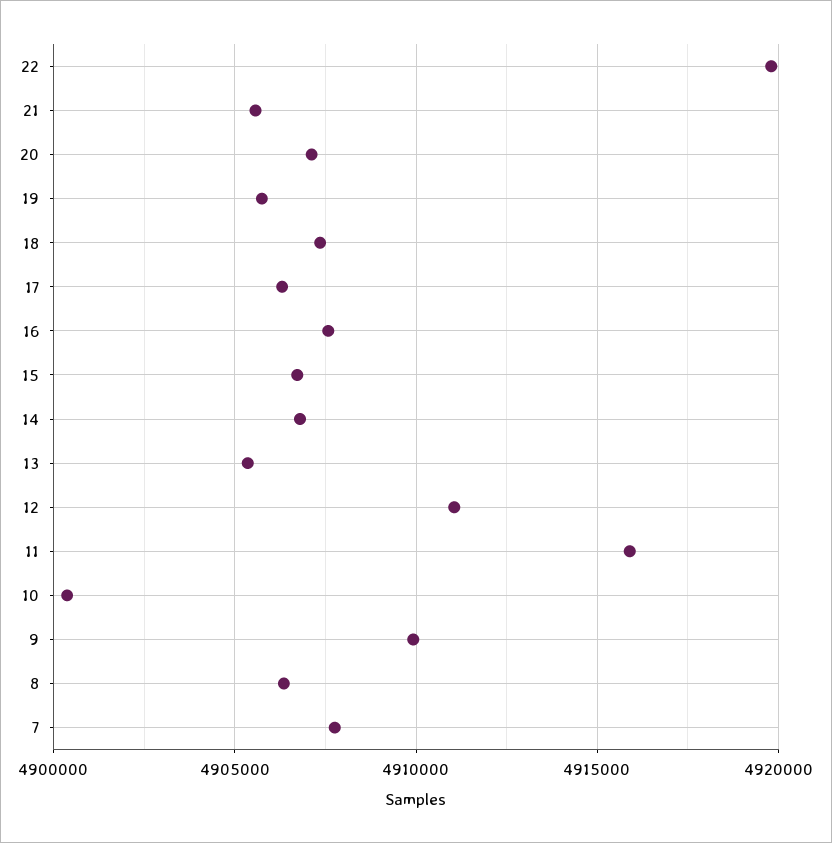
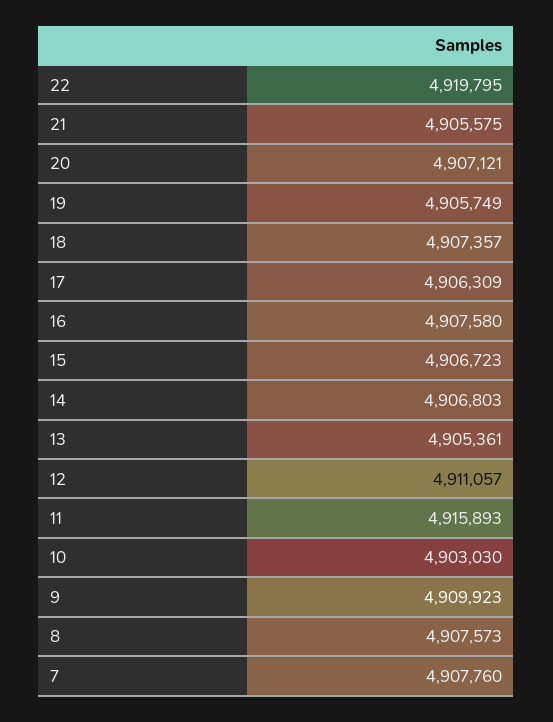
10: 4900500 -> 4903030
8: 4906500 -> 4907573

